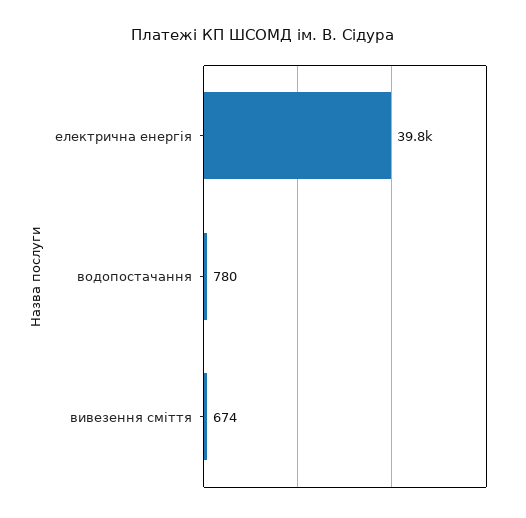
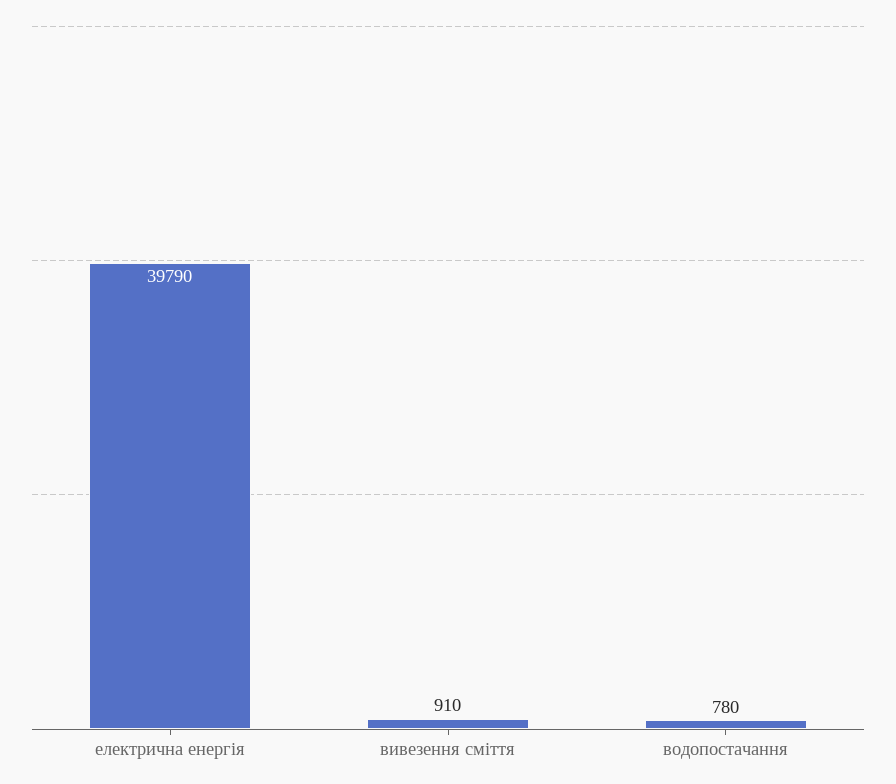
вивезення сміття: 674 -> 910

